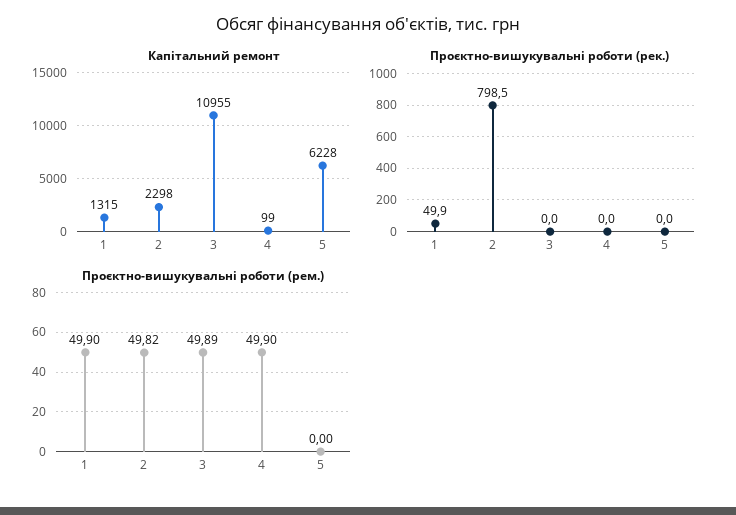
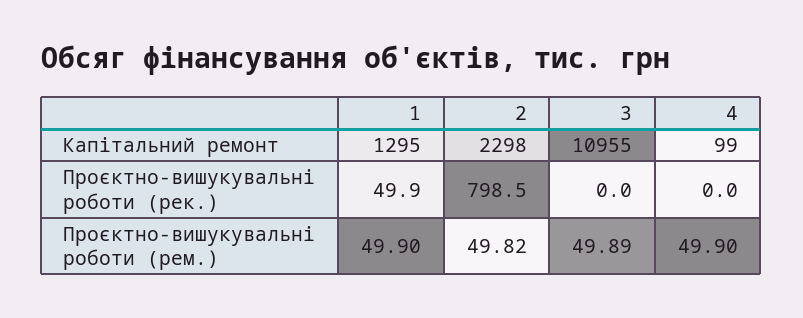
Капітальний ремонт, 1: 1315 -> 1295
Капітальний ремонт, 5: 6228 -> none
Проєктно-вишукувальні роботи (рек.), 5: 0 -> none
Проєктно-вишукувальні роботи (рем.), 5: 0 -> none

